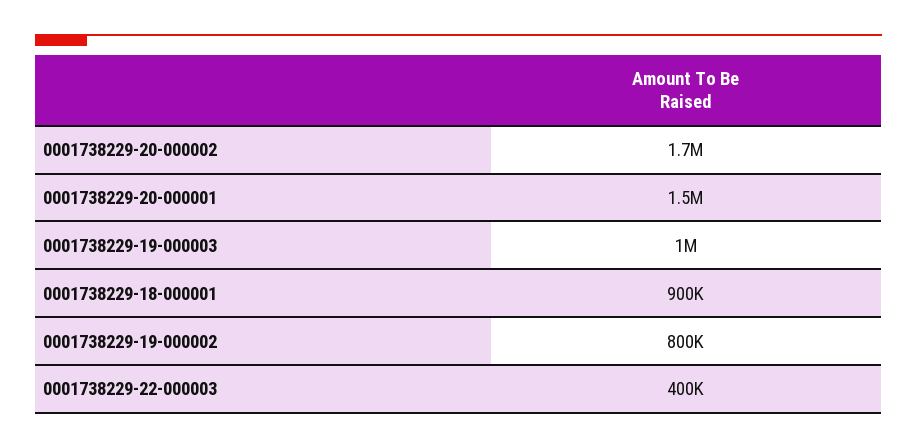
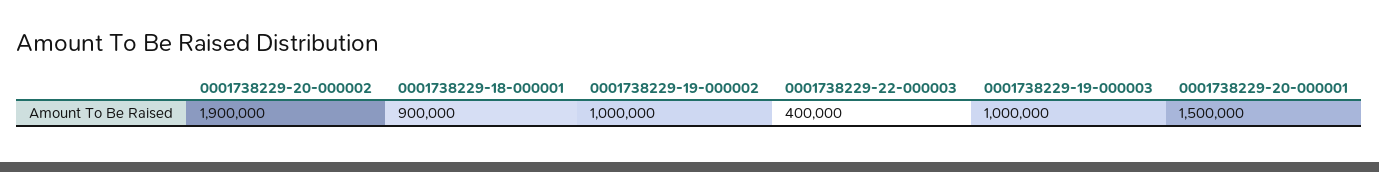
0001738229-20-000002: 1700000 -> 1900000
0001738229-19-000002: 800000 -> 1000000

